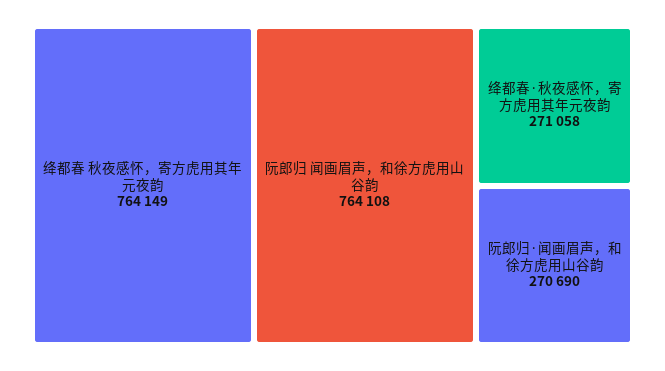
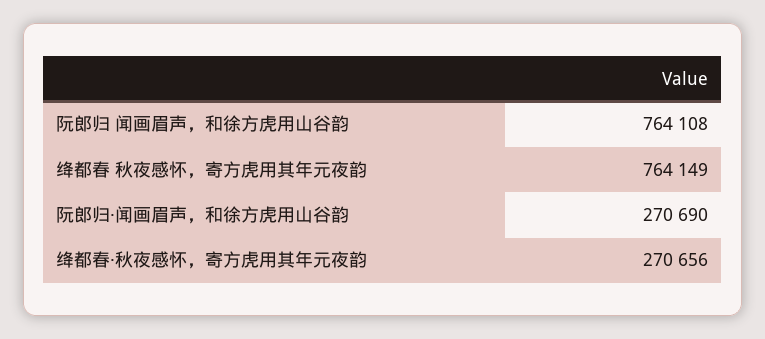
绛都春·秋夜感怀，寄方虎用其年元夜韵: 271058 -> 270656

